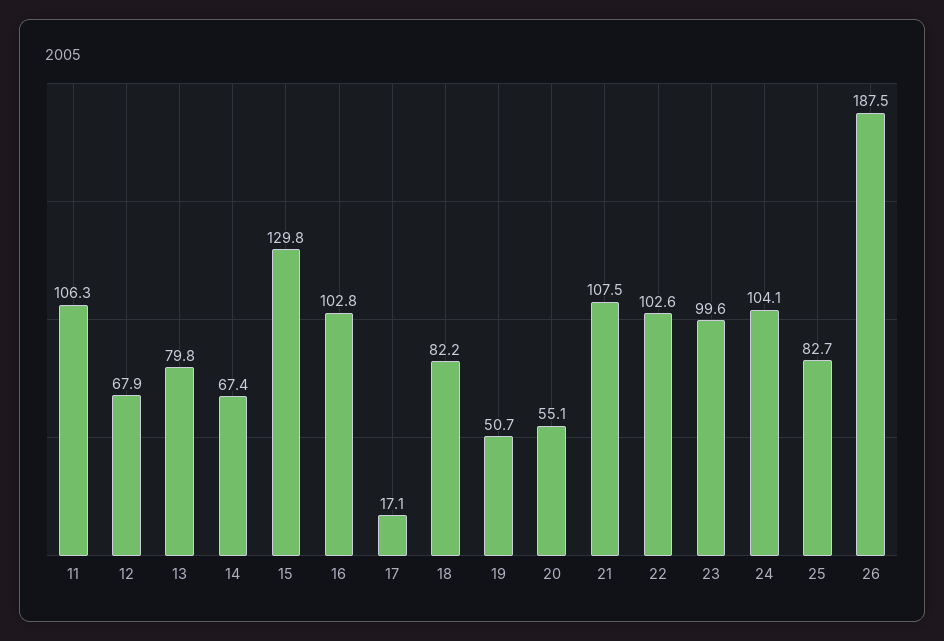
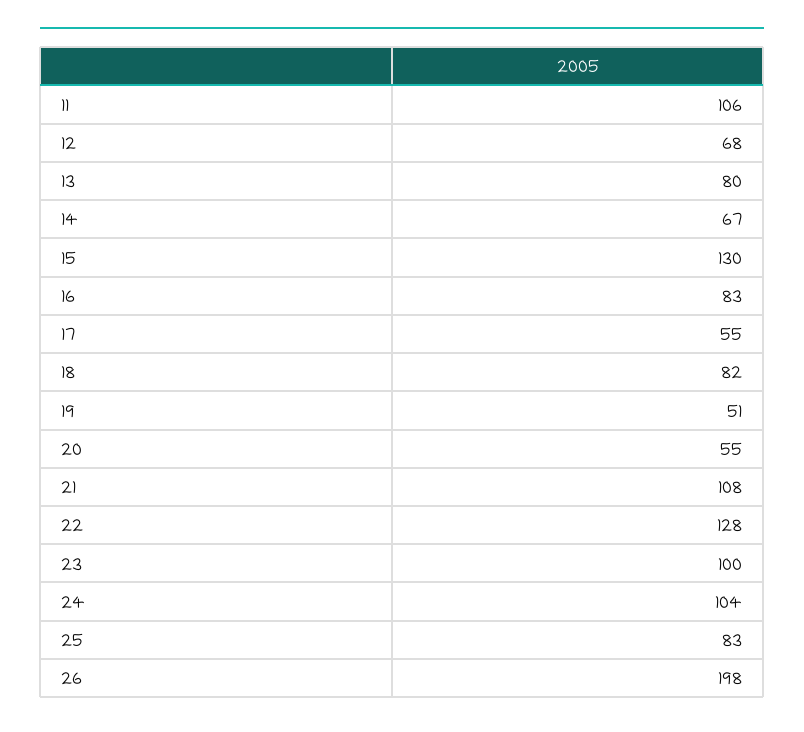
16: 102.8 -> 83
17: 17.1 -> 55
22: 102.6 -> 128
26: 187.5 -> 198

